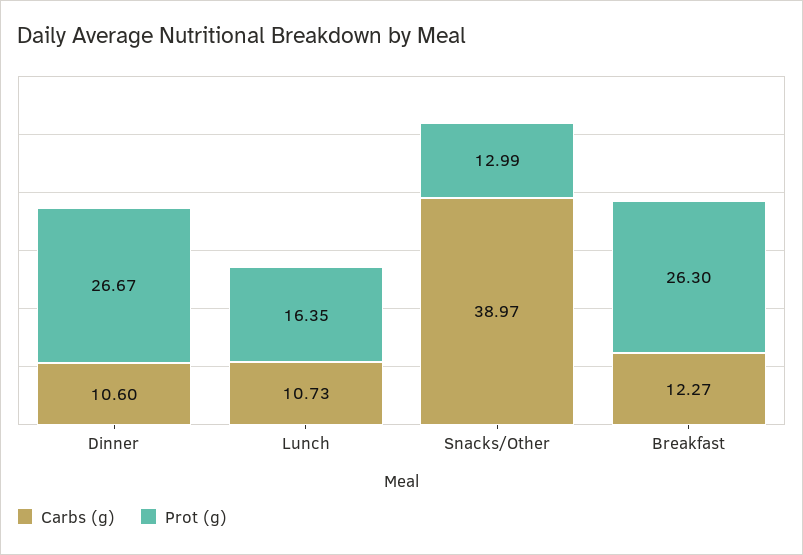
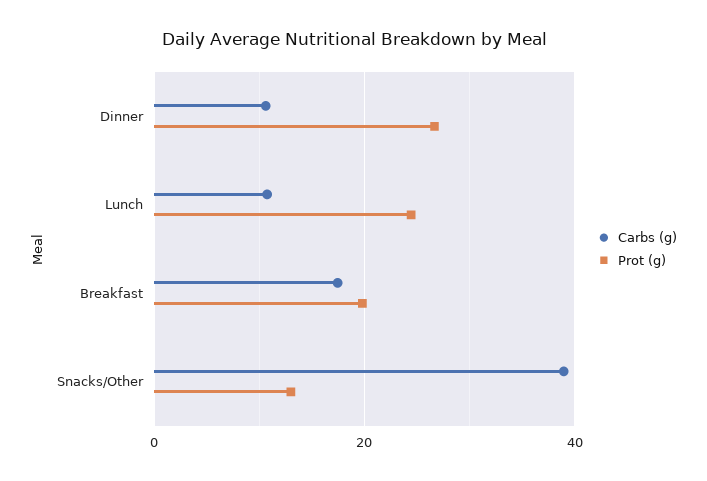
Prot (g), Lunch: 16.35 -> 24
Carbs (g), Breakfast: 12.27 -> 18
Prot (g), Breakfast: 26.3 -> 20

